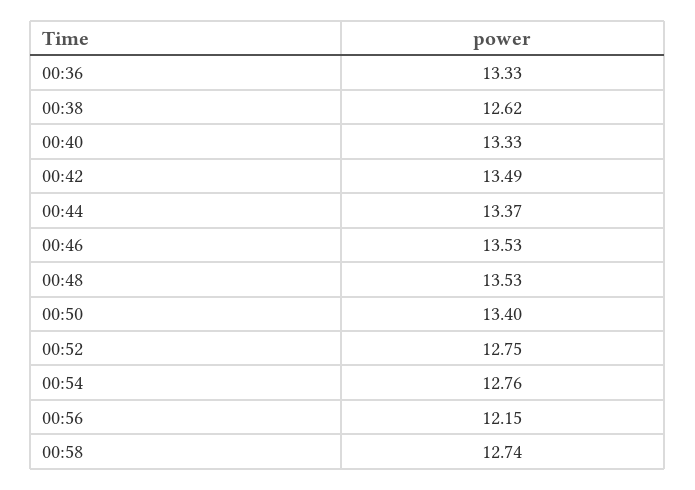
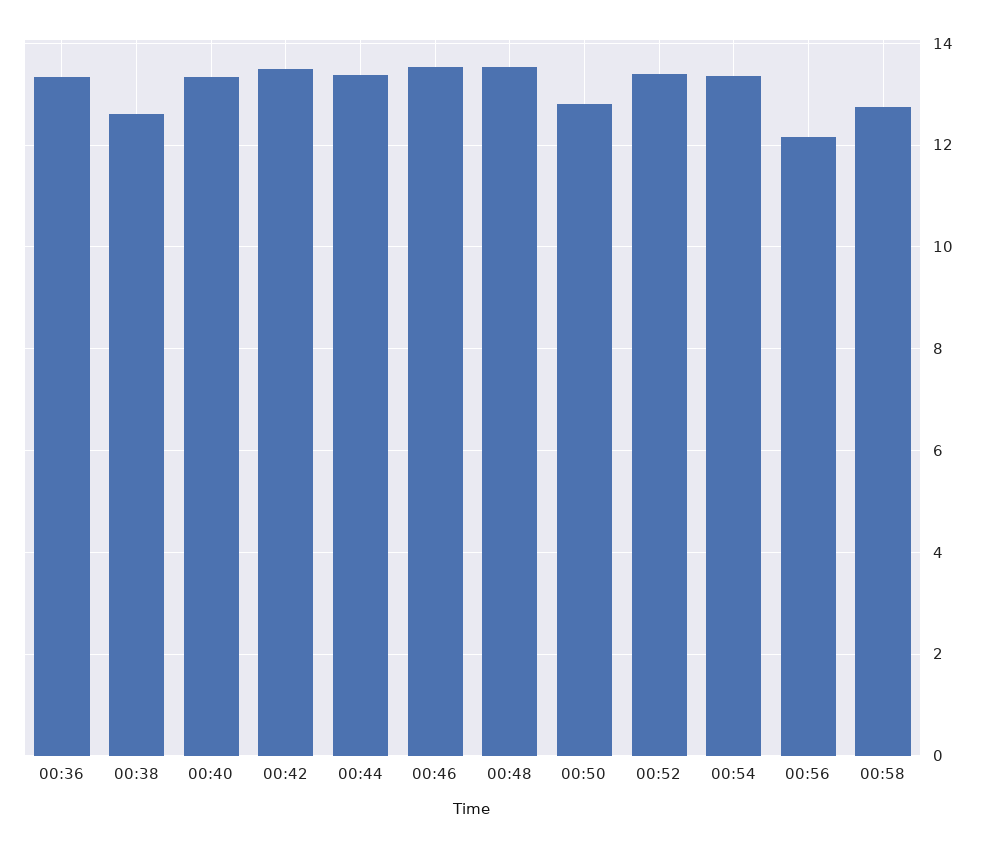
00:50: 13.4 -> 12.8
00:52: 12.75 -> 13.4
00:54: 12.76 -> 13.4

